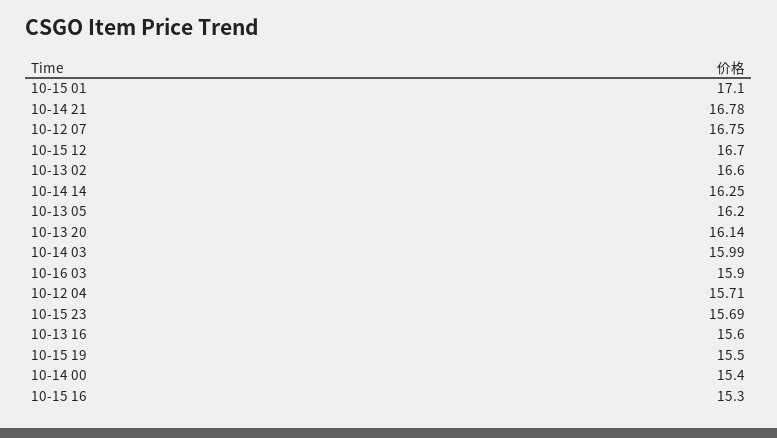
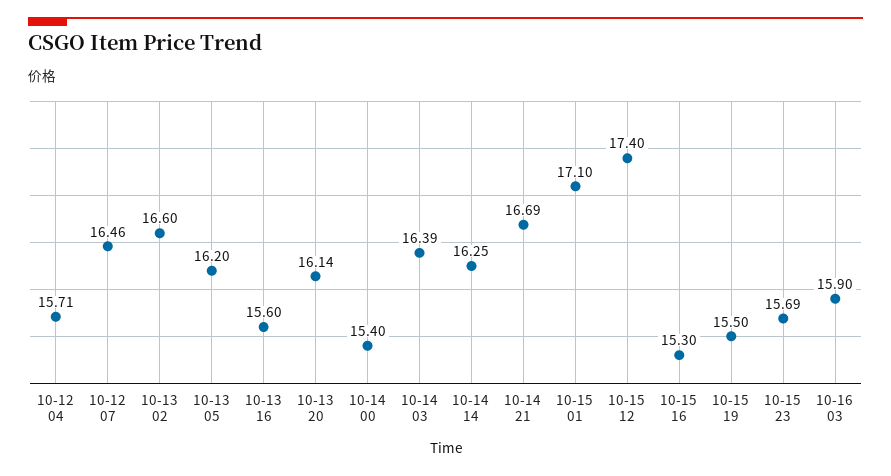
10-14 21: 16.78 -> 16.69
10-12 07: 16.75 -> 16.46
10-15 12: 16.7 -> 17.4
10-14 03: 15.99 -> 16.39

